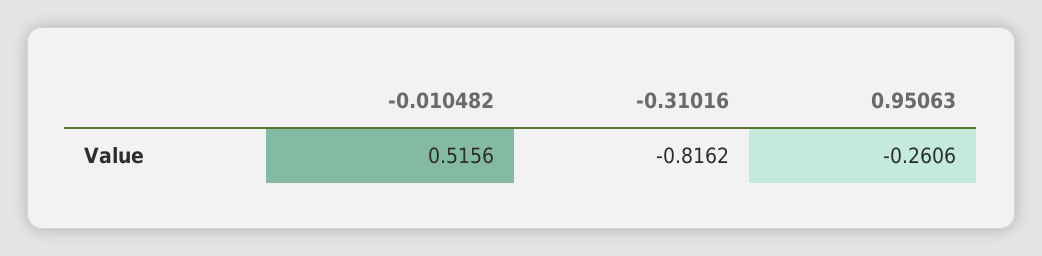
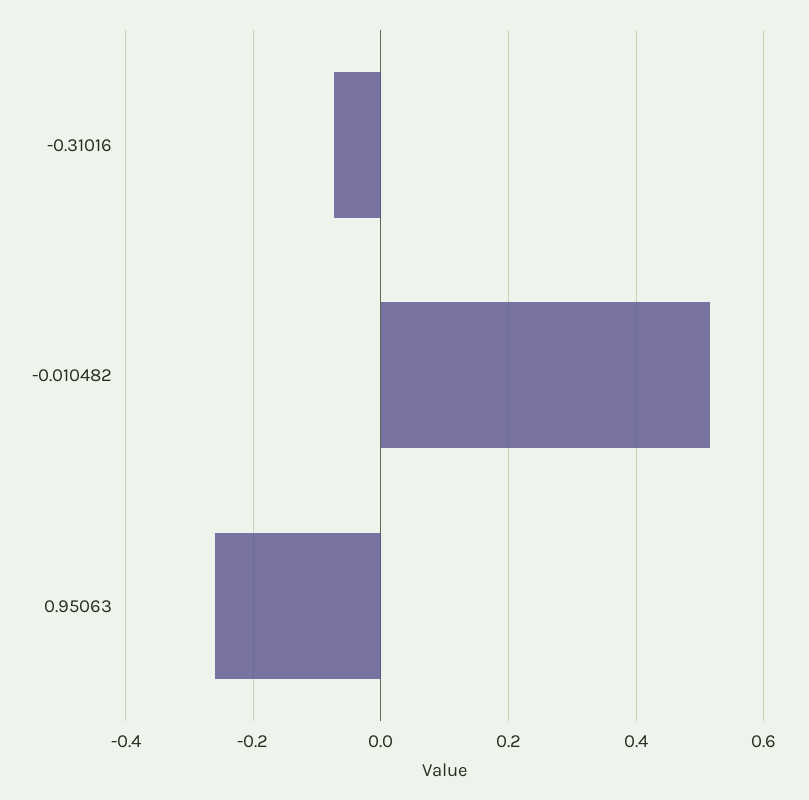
-0.31016: -0.8162 -> -0.08

